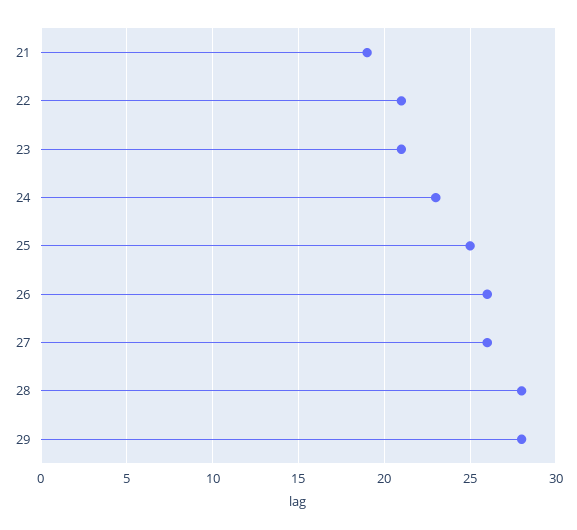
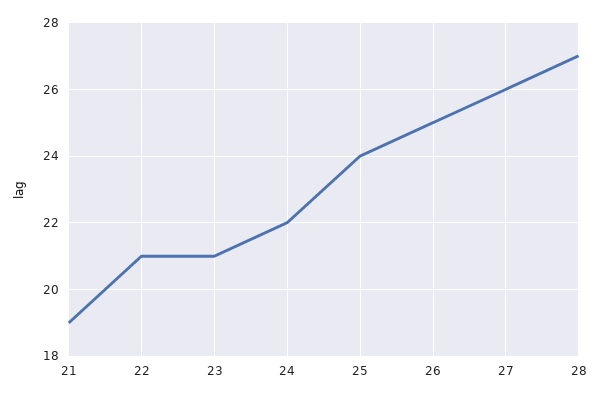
24: 23 -> 22
25: 25 -> 24
26: 26 -> 25
28: 28 -> 27
29: 28 -> none

